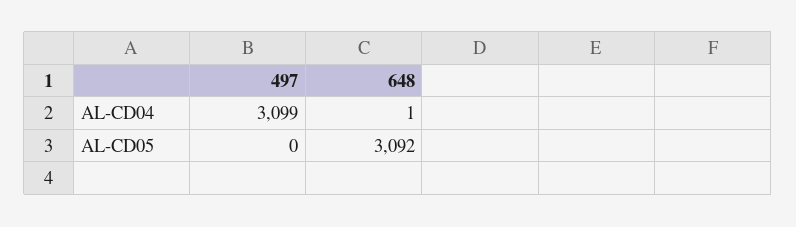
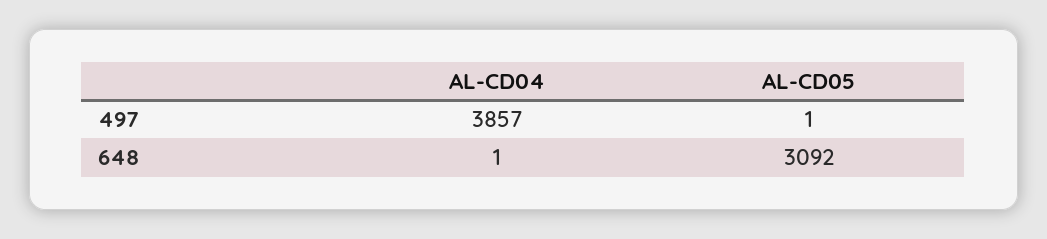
497, AL-CD04: 3099 -> 3857
497, AL-CD05: 0 -> 1

